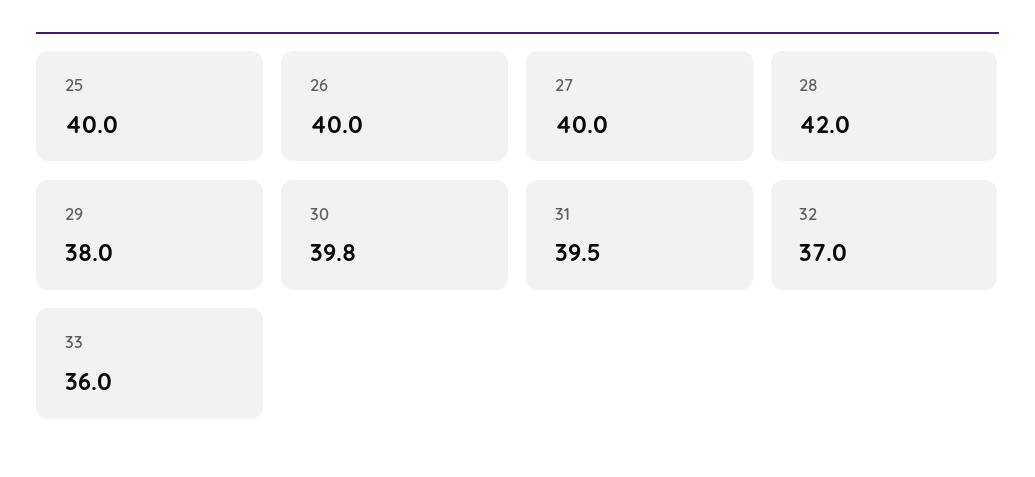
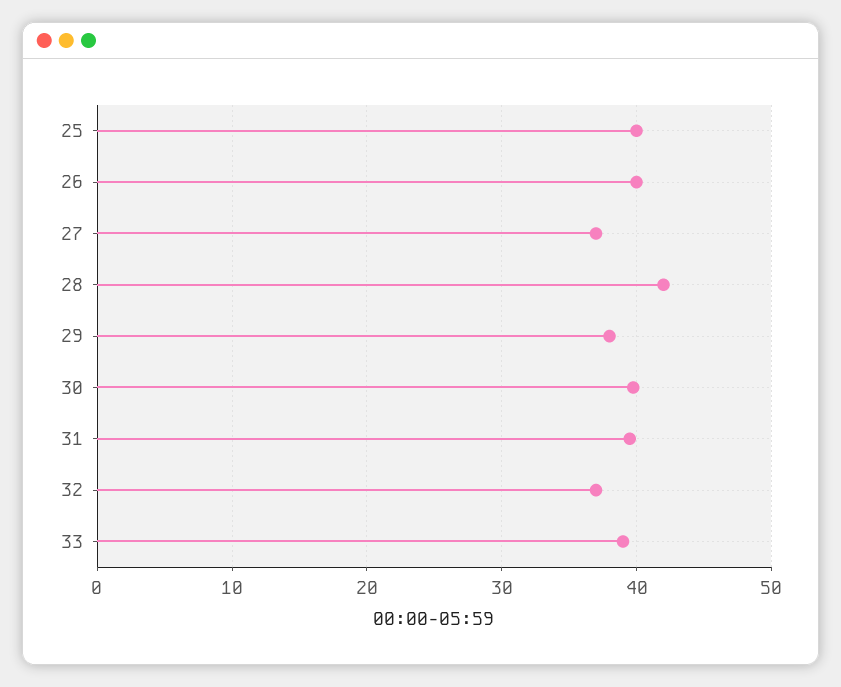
27: 40 -> 37
33: 36 -> 39

